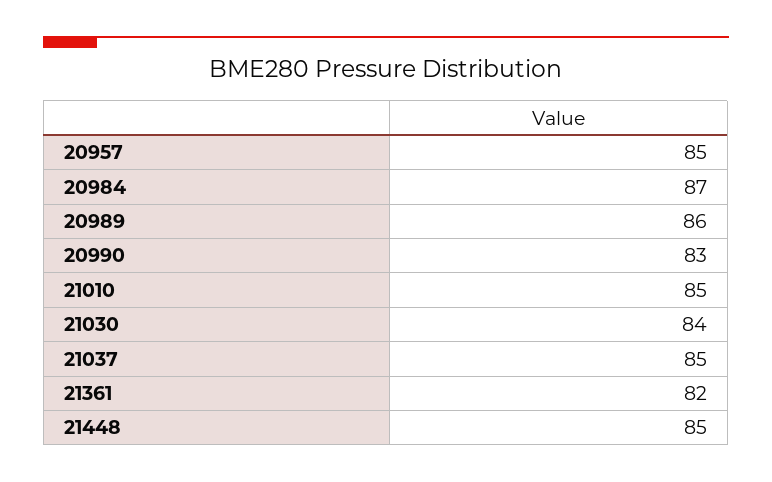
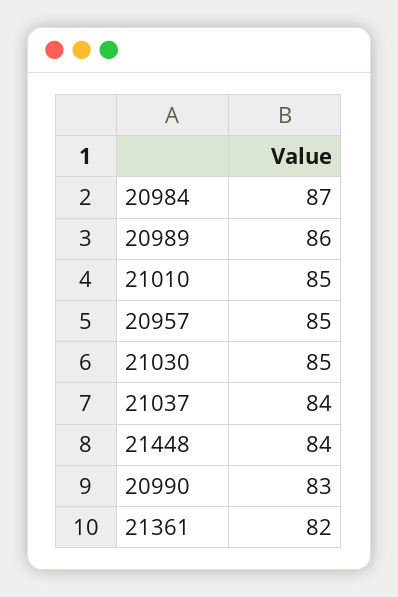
21030: 84 -> 85
21037: 85 -> 84
21448: 85 -> 84

